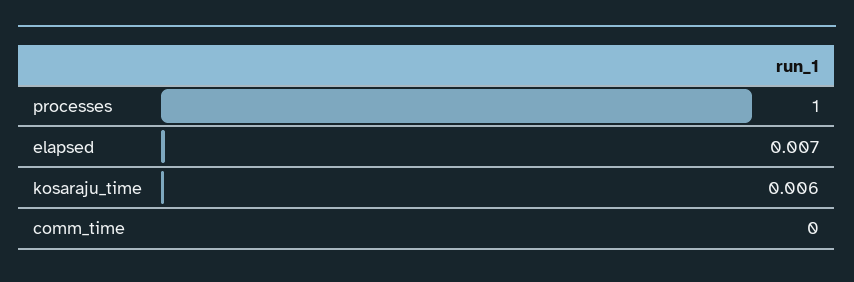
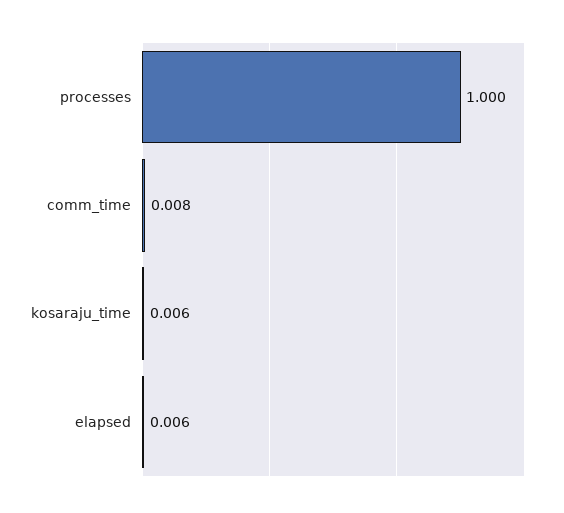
elapsed: 0.007 -> 0.006
comm_time: 0 -> 0.008

